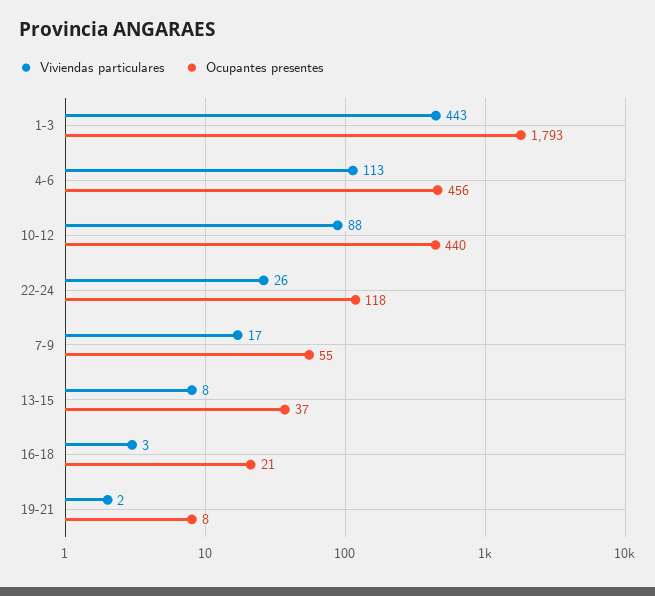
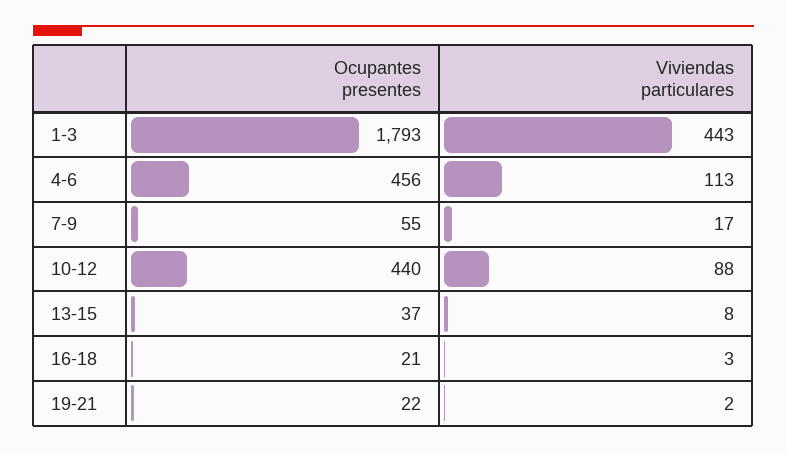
Viviendas particulares, 22-24: 26 -> none
Ocupantes presentes, 22-24: 118 -> none
Ocupantes presentes, 19-21: 8 -> 22

